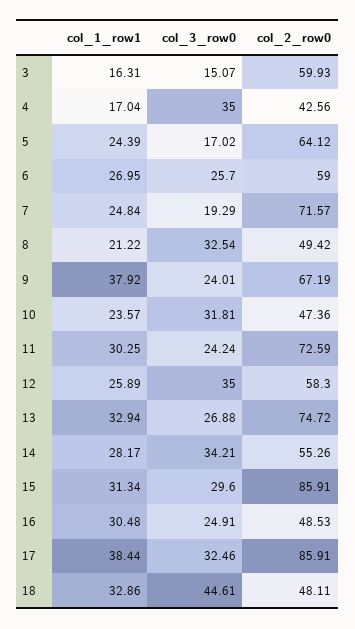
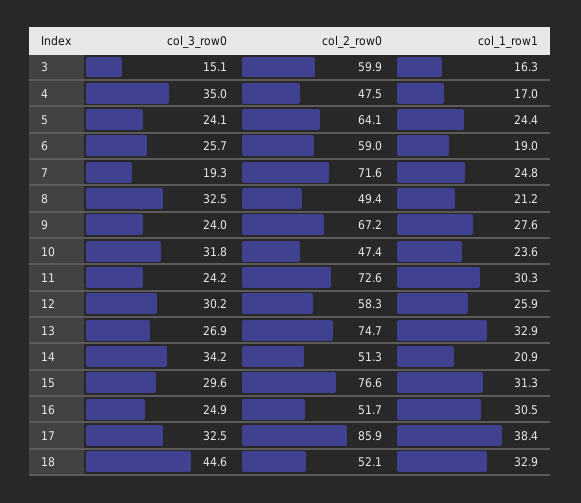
col_2_row0, 4: 42.56 -> 47.5
col_3_row0, 5: 17.02 -> 24.1
col_1_row1, 6: 26.95 -> 19
col_1_row1, 9: 37.92 -> 27.6
col_3_row0, 12: 35 -> 30.2
col_1_row1, 14: 28.17 -> 20.9
col_2_row0, 14: 55.26 -> 51.3
col_2_row0, 15: 85.91 -> 76.6
col_2_row0, 16: 48.53 -> 51.7
col_2_row0, 18: 48.11 -> 52.1

